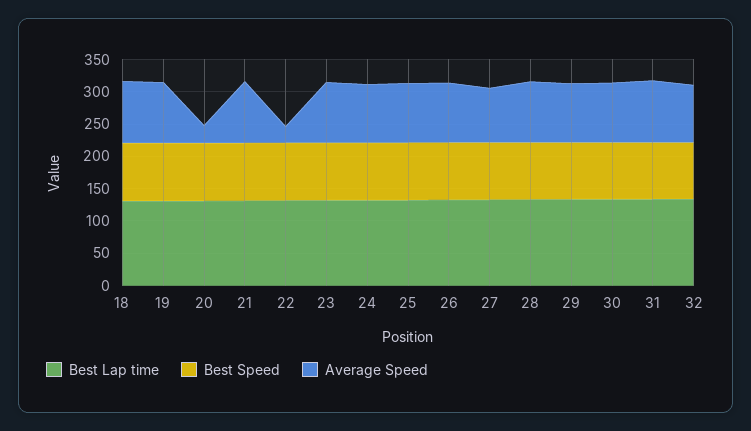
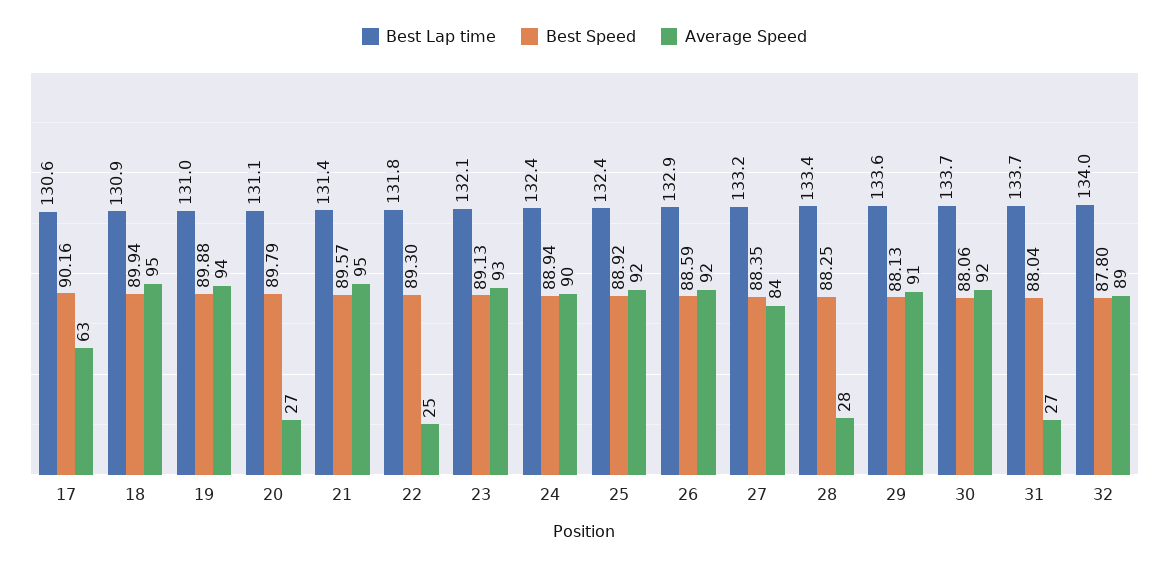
Average Speed, 28: 100 -> 28
Average Speed, 31: 100 -> 27
Best Lap time, 17: none -> 130.6
Best Speed, 17: none -> 90.16
Average Speed, 17: none -> 63

